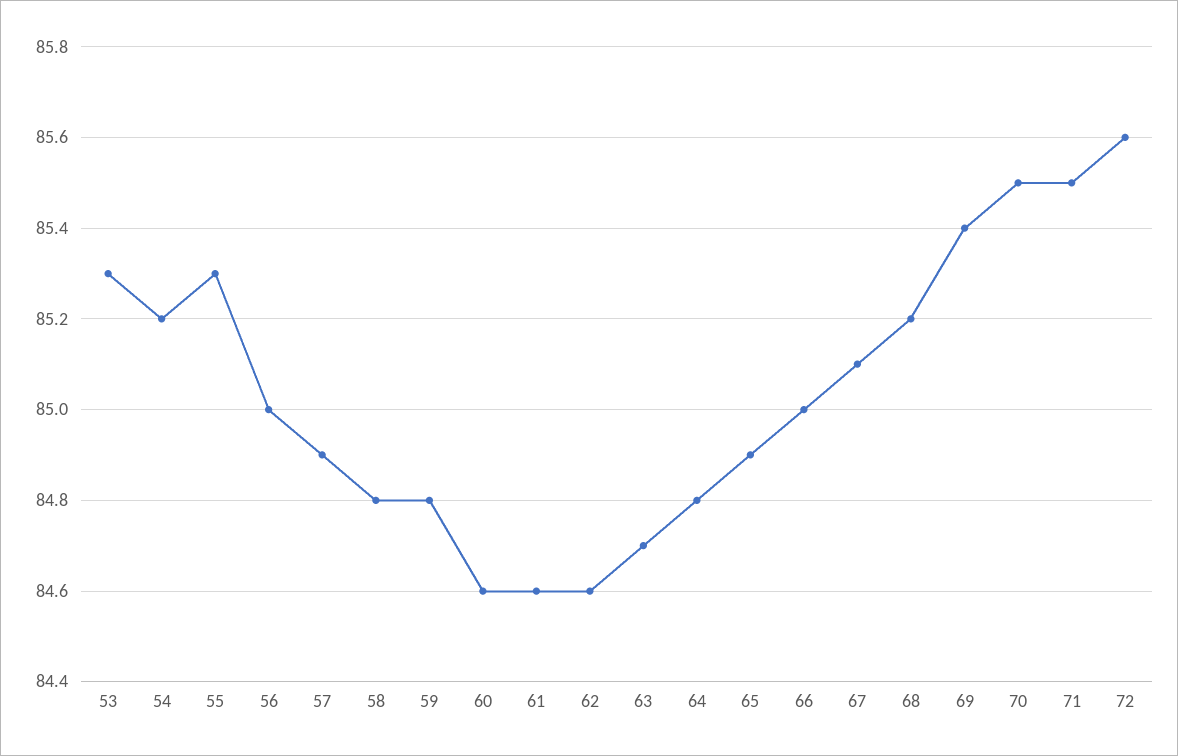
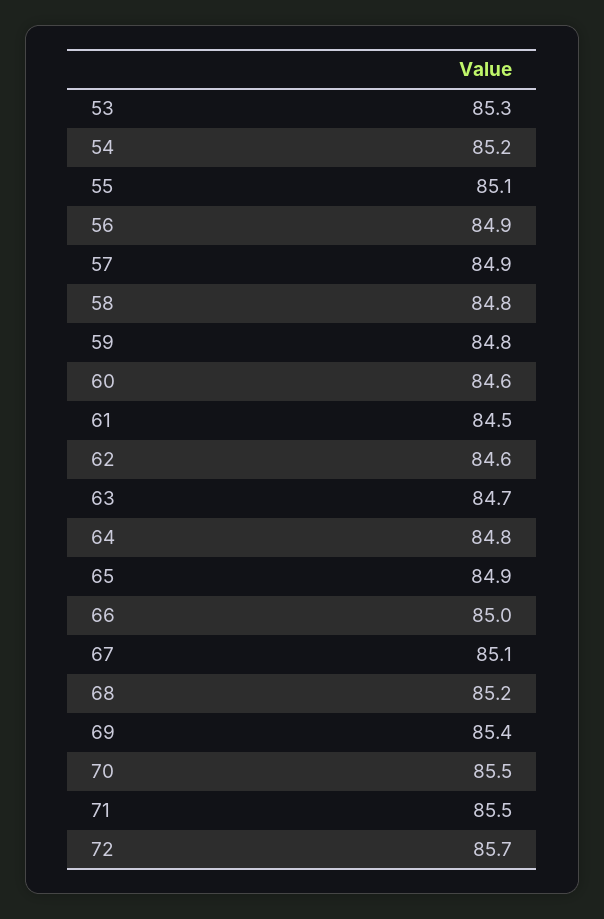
55: 85.3 -> 85.1
56: 85 -> 84.9
61: 84.6 -> 84.5
72: 85.6 -> 85.7

